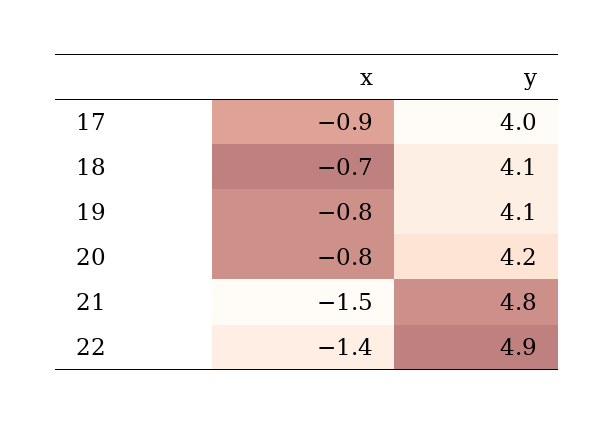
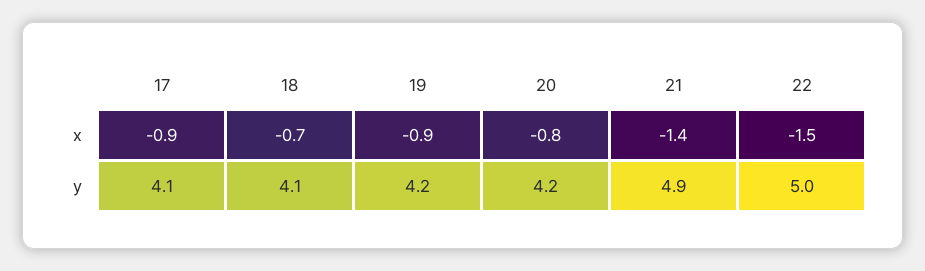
y, 17: 4 -> 4.1
x, 19: -0.8 -> -0.9
y, 19: 4.1 -> 4.2
x, 21: -1.5 -> -1.4
y, 21: 4.8 -> 4.9
x, 22: -1.4 -> -1.5
y, 22: 4.9 -> 5

